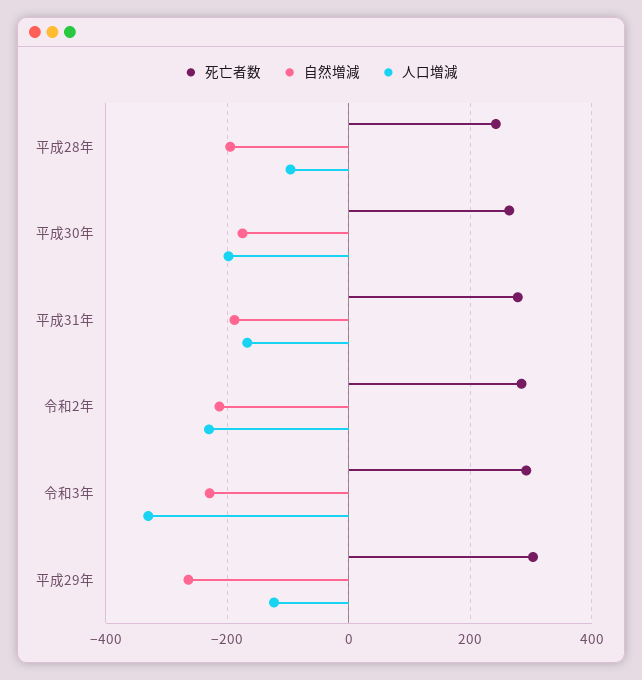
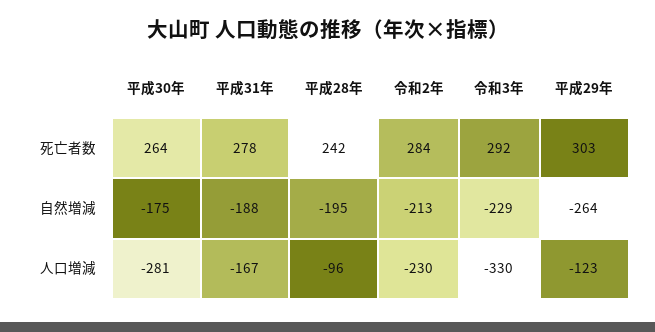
人口増減, 平成30年: -200 -> -281

